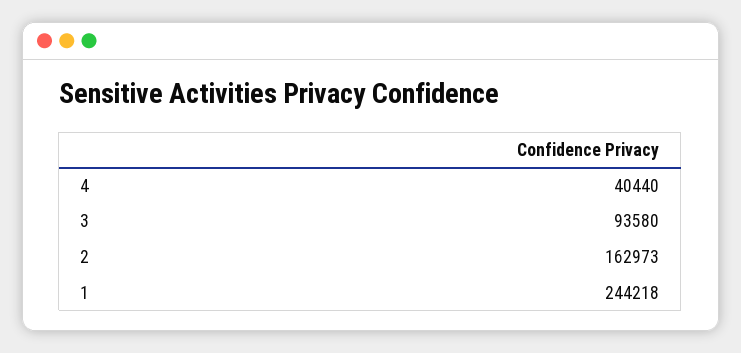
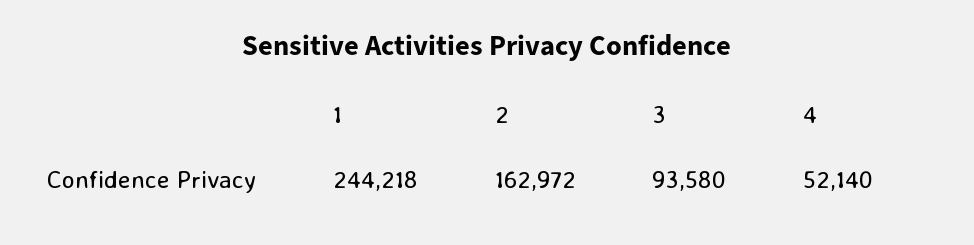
4: 40440 -> 52140
2: 162973 -> 162972

